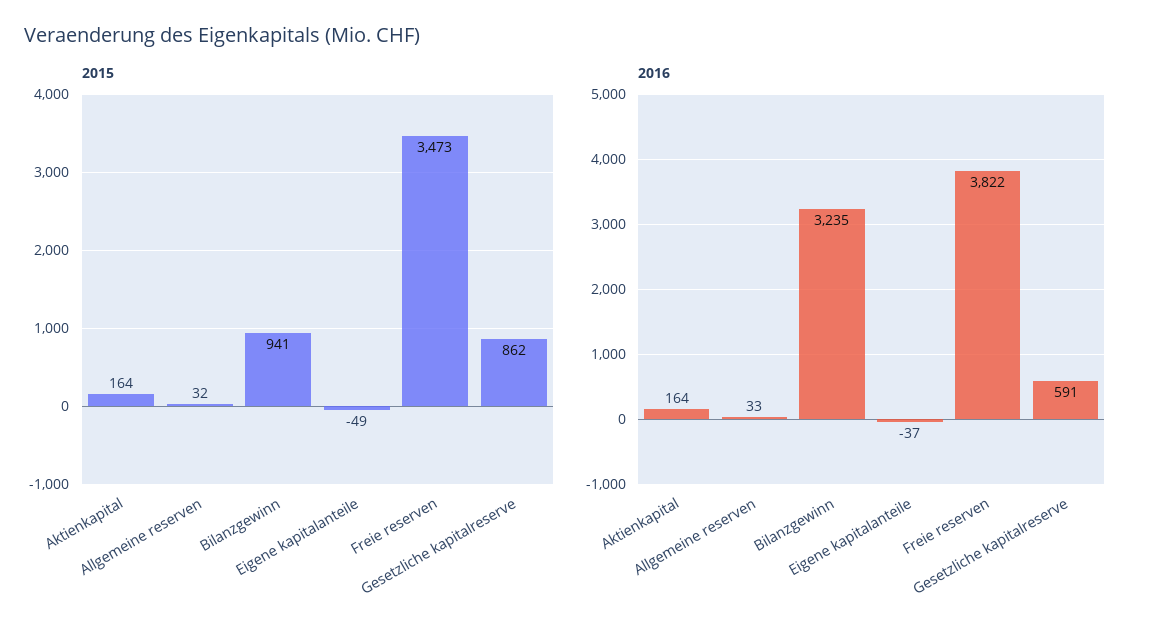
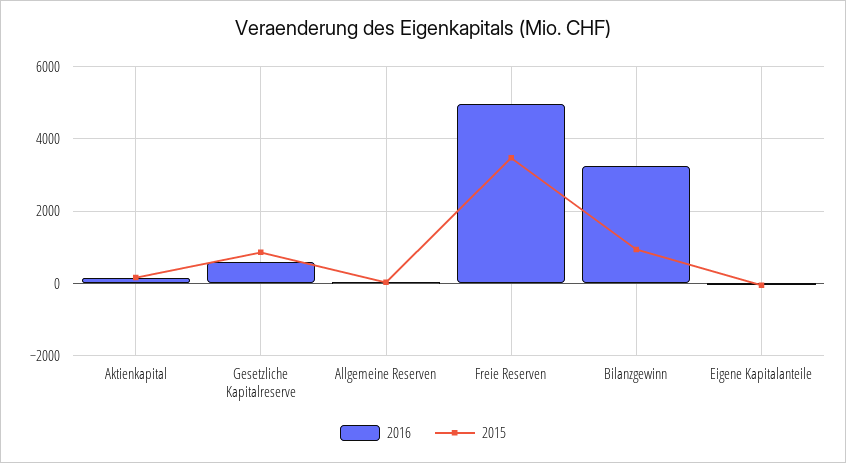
2016, Freie reserven: 3822 -> 5000

